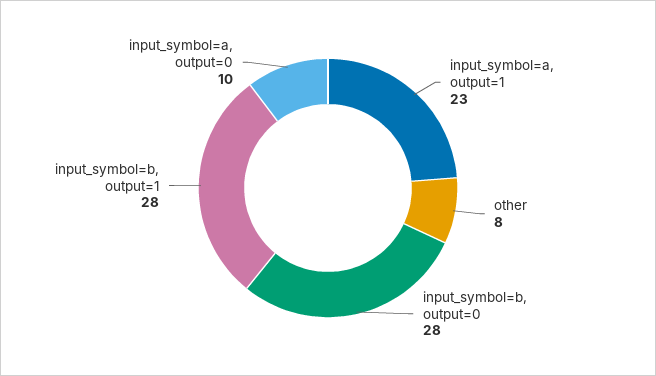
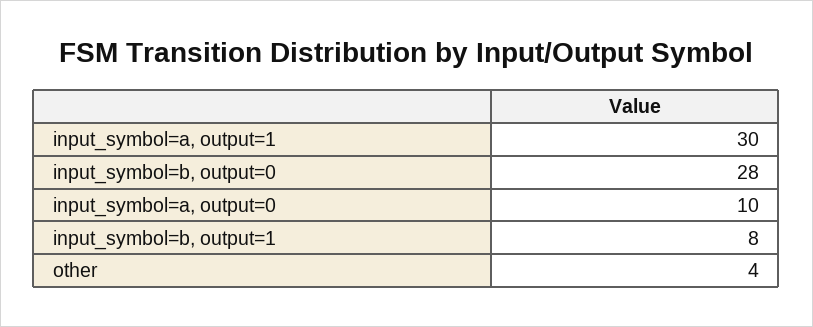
input_symbol=a, output=1: 23 -> 30
other: 8 -> 4
input_symbol=b, output=1: 28 -> 8

